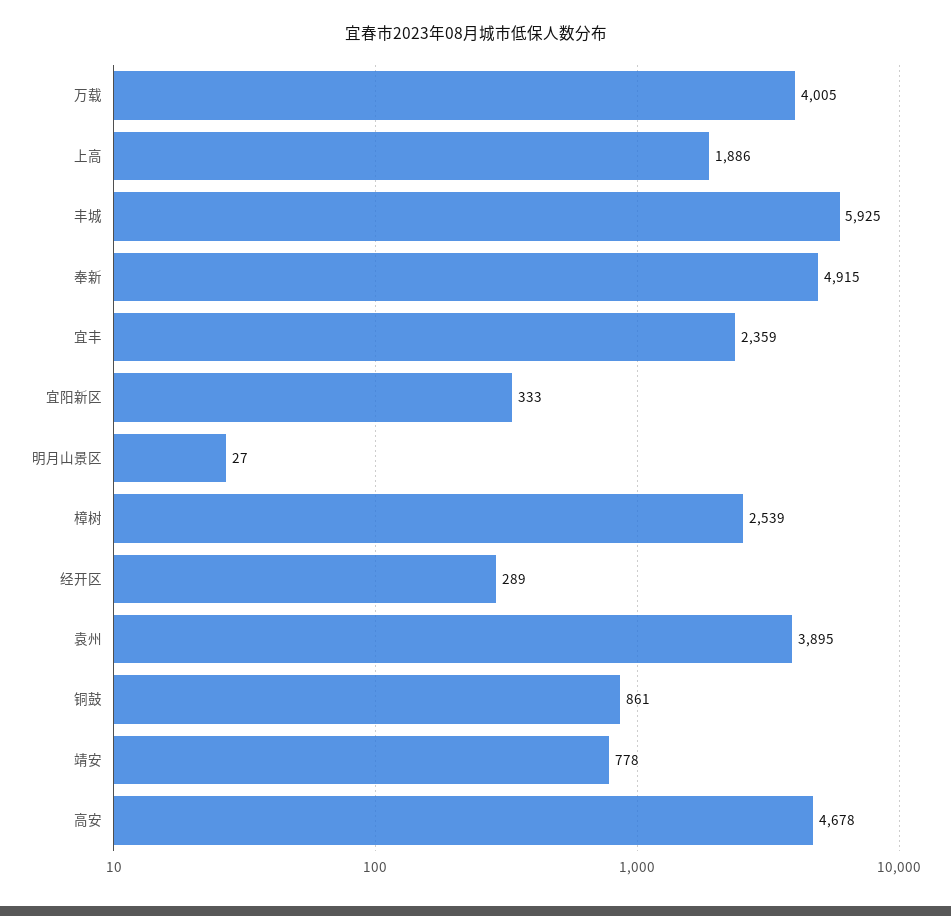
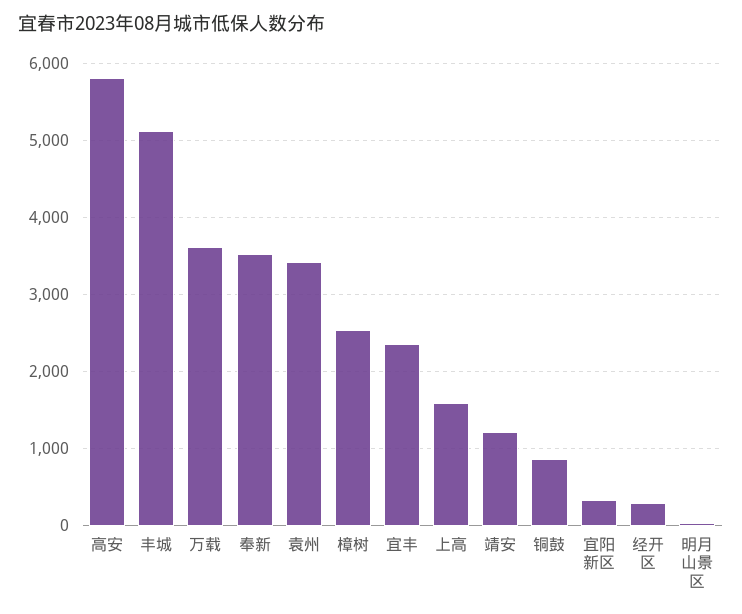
万载: 4005 -> 3600
上高: 1886 -> 1600
丰城: 5925 -> 5100
奉新: 4915 -> 3500
袁州: 3895 -> 3400
靖安: 778 -> 1200
高安: 4678 -> 5800

